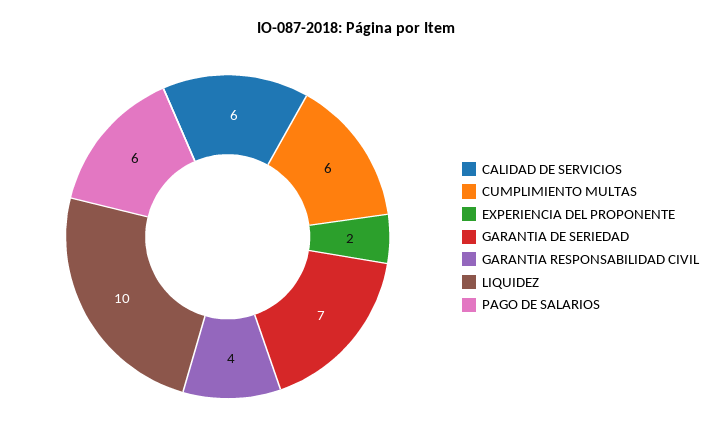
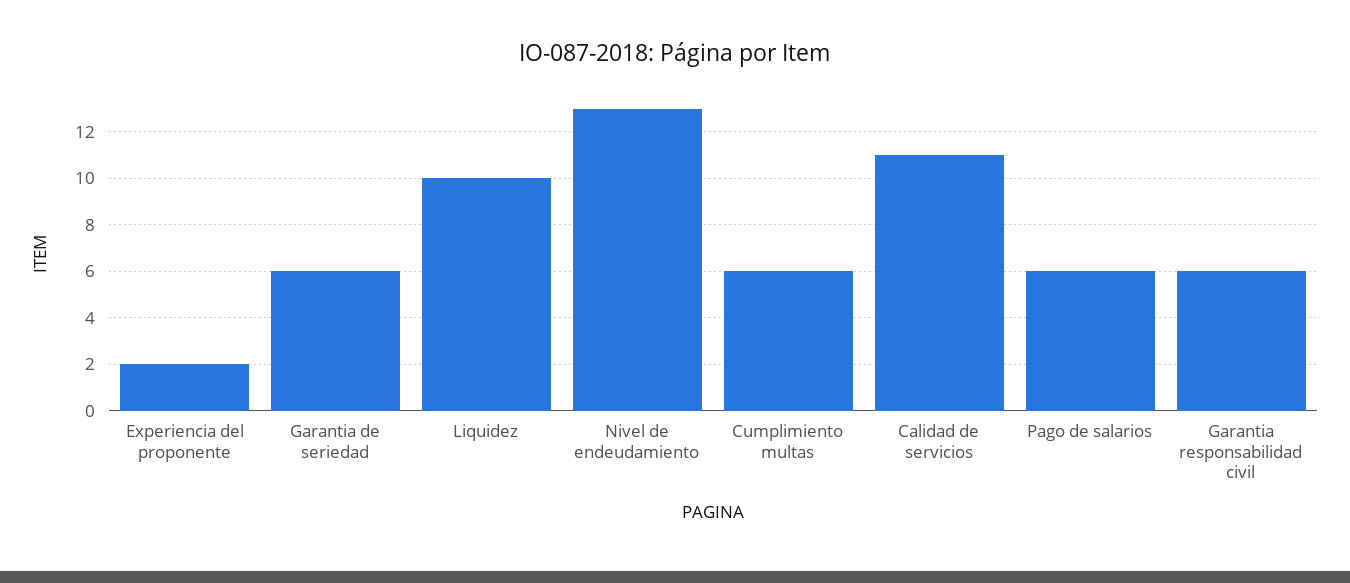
CALIDAD DE SERVICIOS: 6 -> 11
GARANTIA DE SERIEDAD: 7 -> 6
GARANTIA RESPONSABILIDAD CIVIL: 4 -> 6
Nivel de endeudamiento: none -> 13

